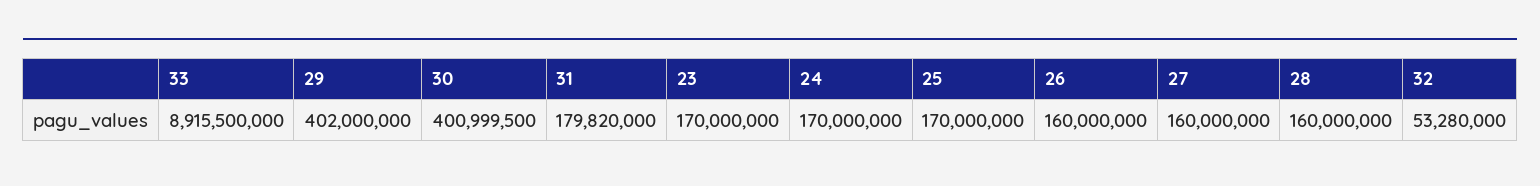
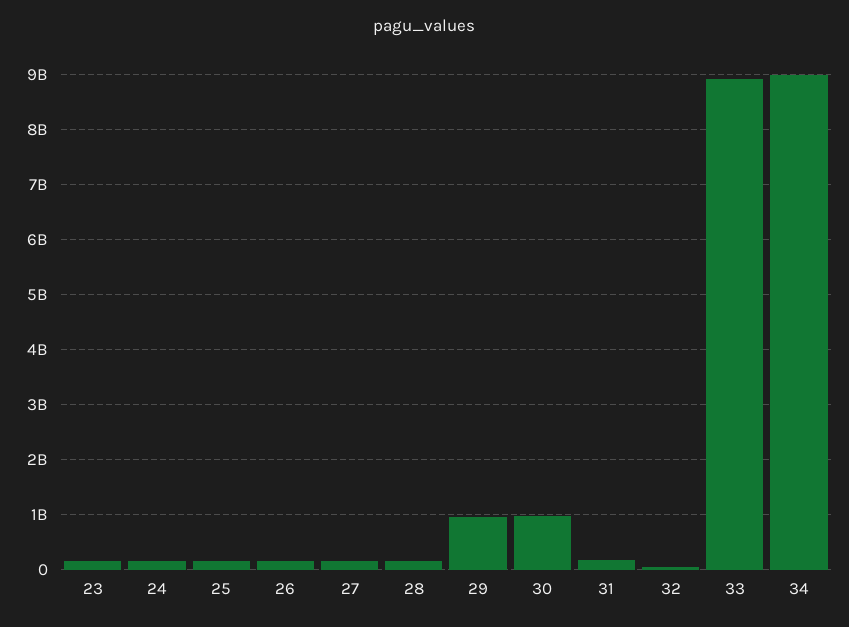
29: 402000000 -> 1000000000
30: 400999500 -> 1000000000
34: none -> 9000000000

